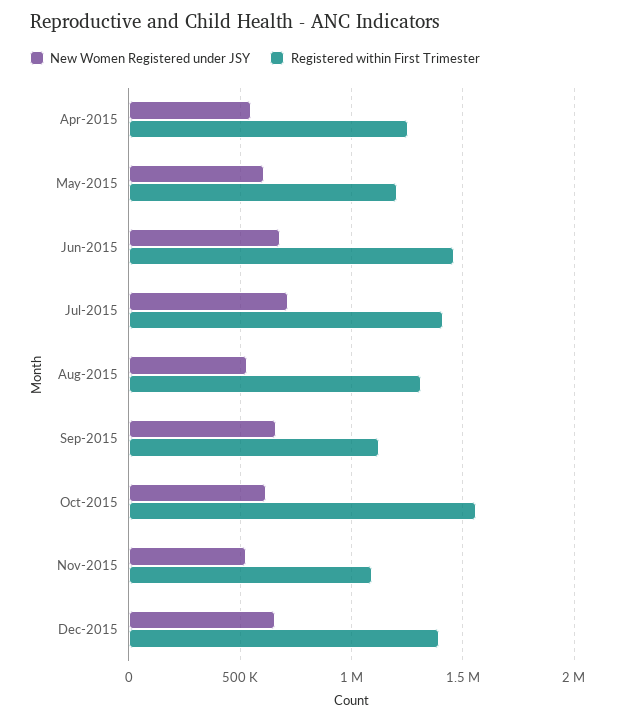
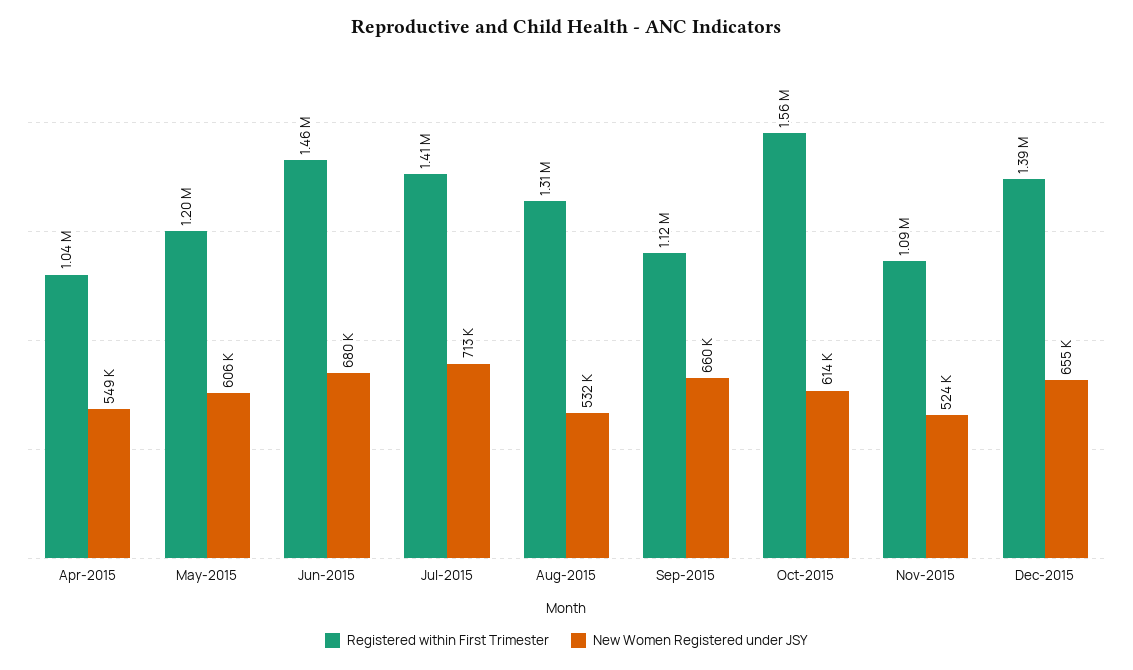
Registered within First Trimester, Apr-2015: 1250000 -> 1040000

